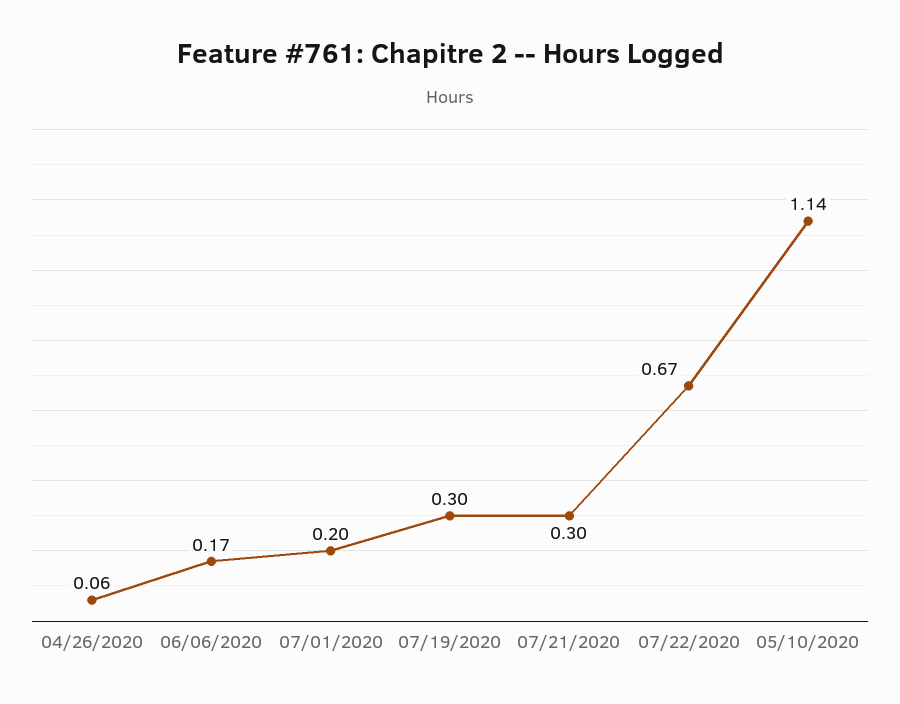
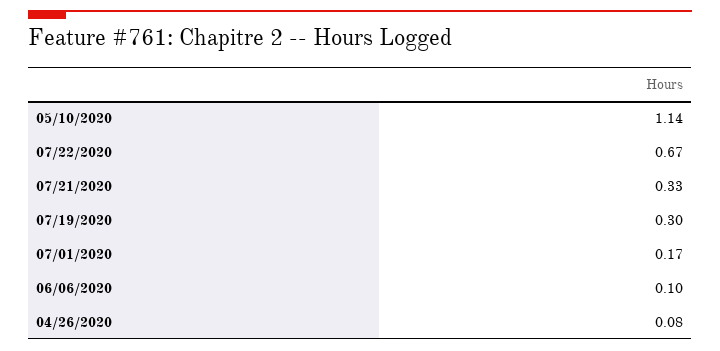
04/26/2020: 0.06 -> 0.08
06/06/2020: 0.17 -> 0.1
07/01/2020: 0.2 -> 0.17
07/21/2020: 0.3 -> 0.33

